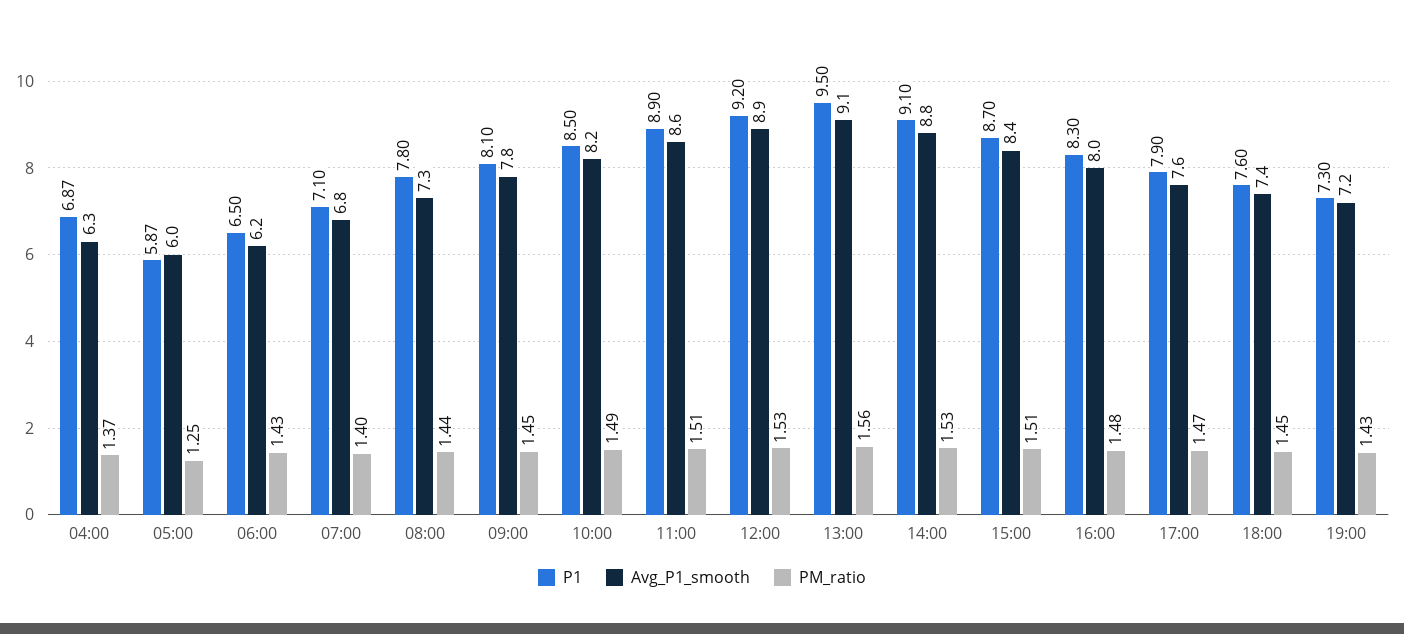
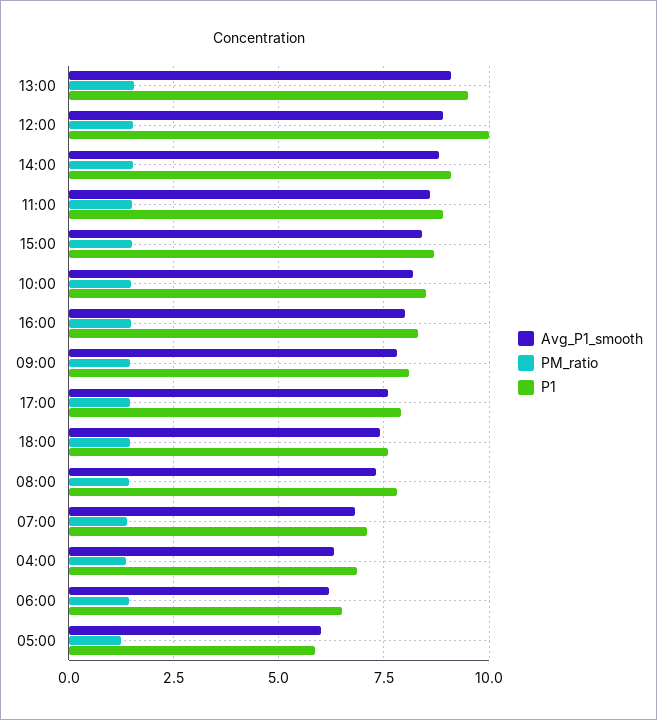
P1, 12:00: 9.2 -> 10
P1, 19:00: 7.3 -> none
Avg_P1_smooth, 19:00: 7.2 -> none
PM_ratio, 19:00: 1.43 -> none

